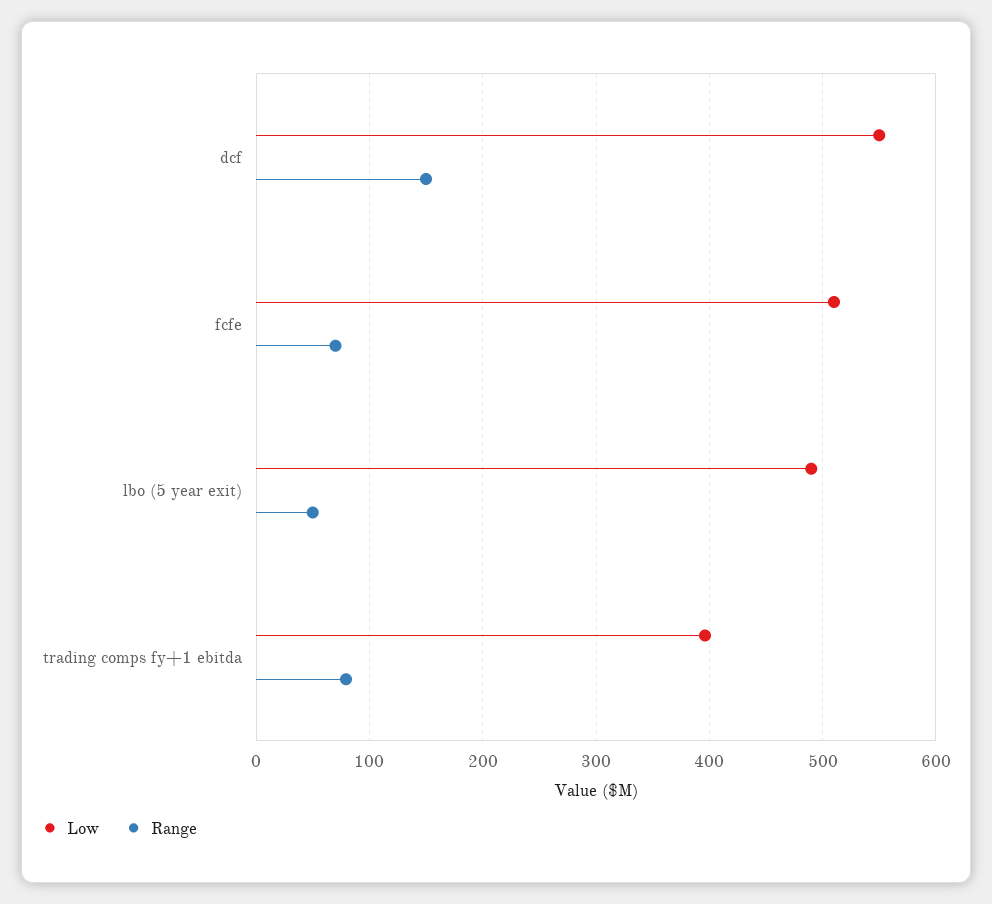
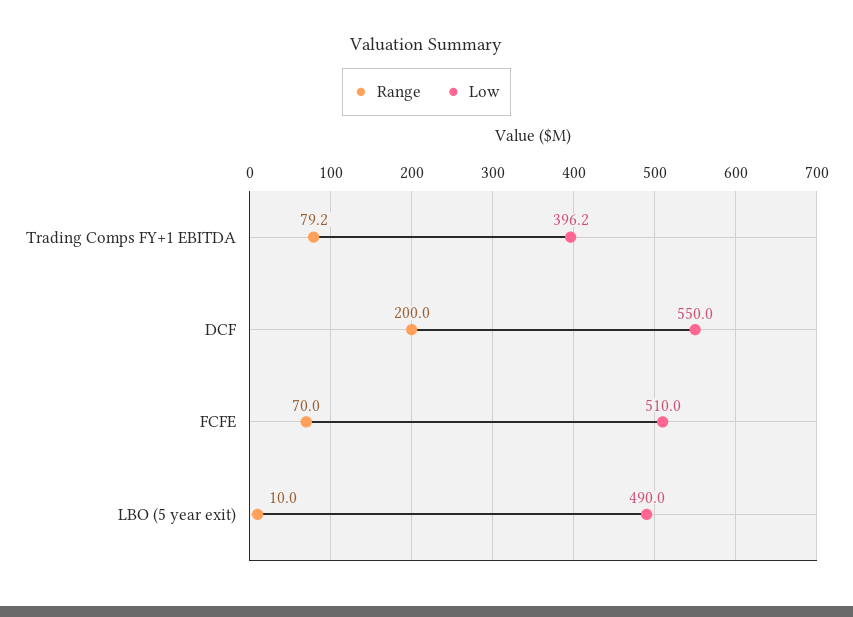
Range, dcf: 150 -> 200
Range, lbo (5 year exit): 50 -> 10

